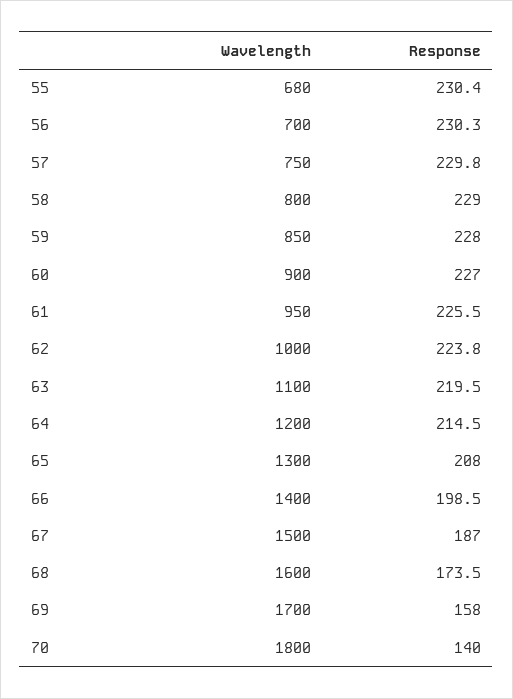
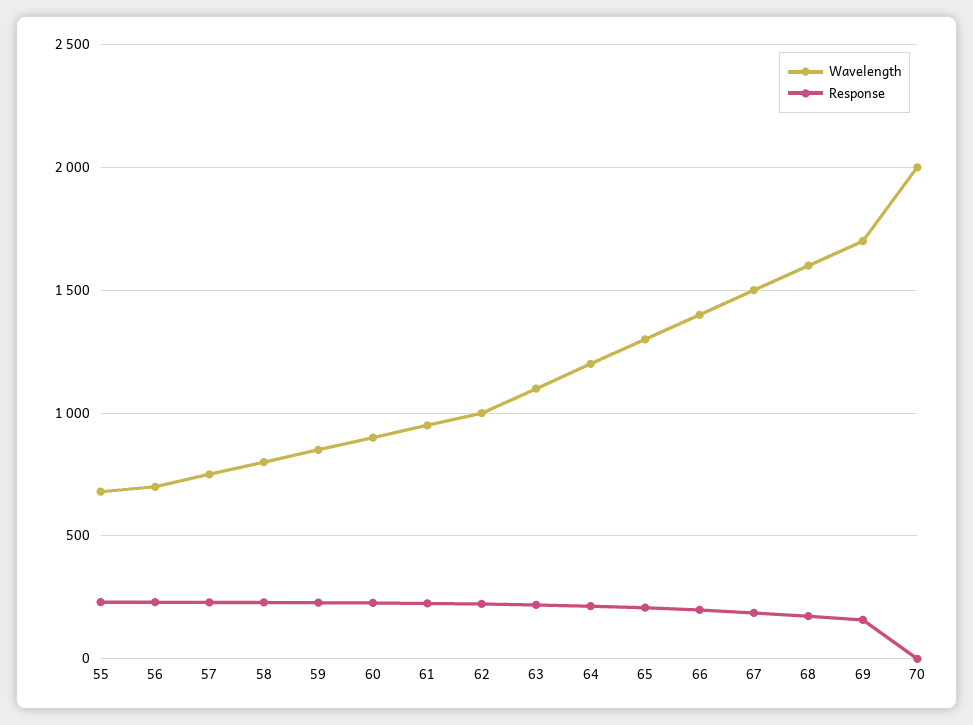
Wavelength, 70: 1800 -> 2000
Response, 70: 140 -> 0

